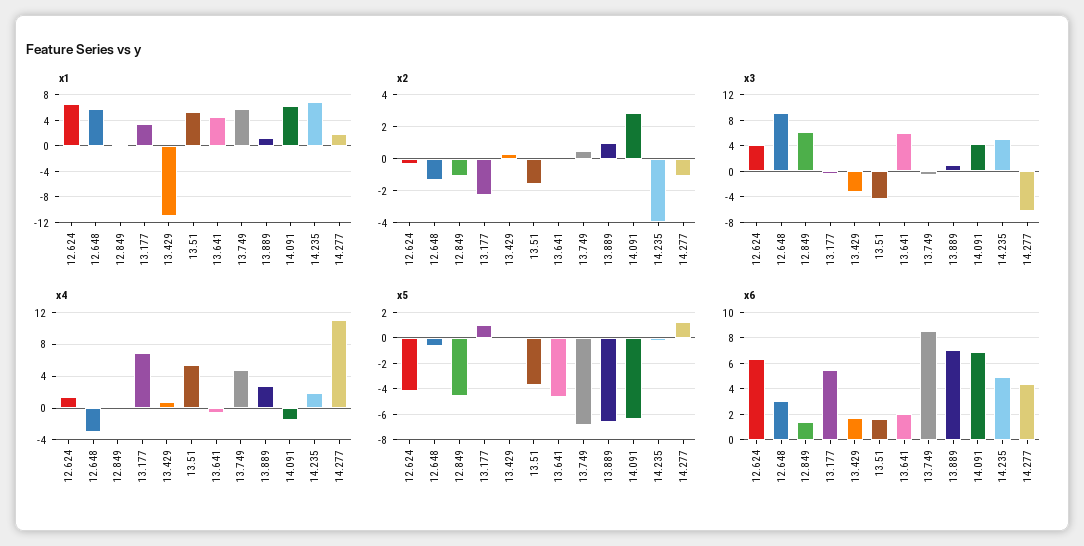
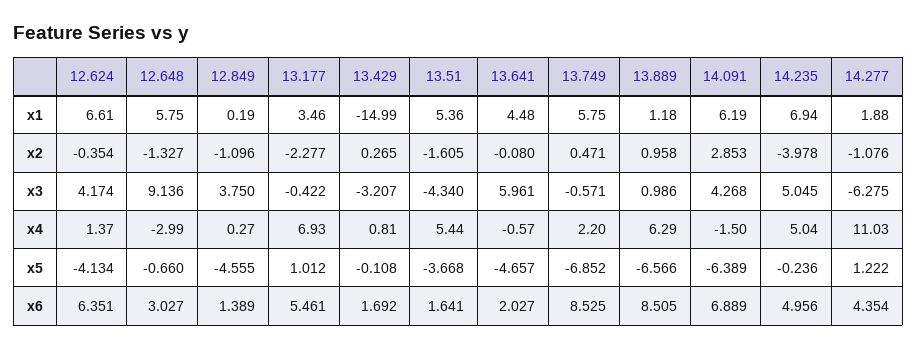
x1, 13.429: -11 -> -14.99
x3, 12.849: 6 -> 3.75
x4, 13.749: 5 -> 2.2
x4, 13.889: 3 -> 6.29
x4, 14.235: 2 -> 5.04
x6, 13.889: 7 -> 8.505

